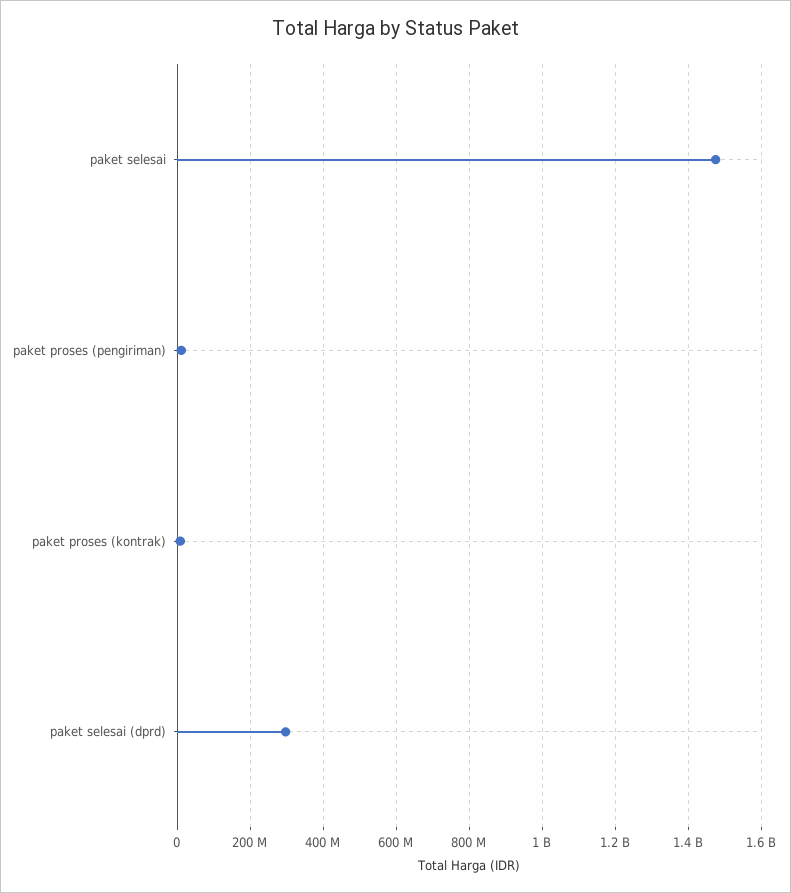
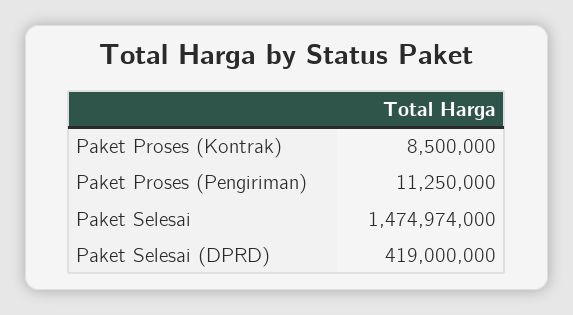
paket selesai (dprd): 300000000 -> 419000000

